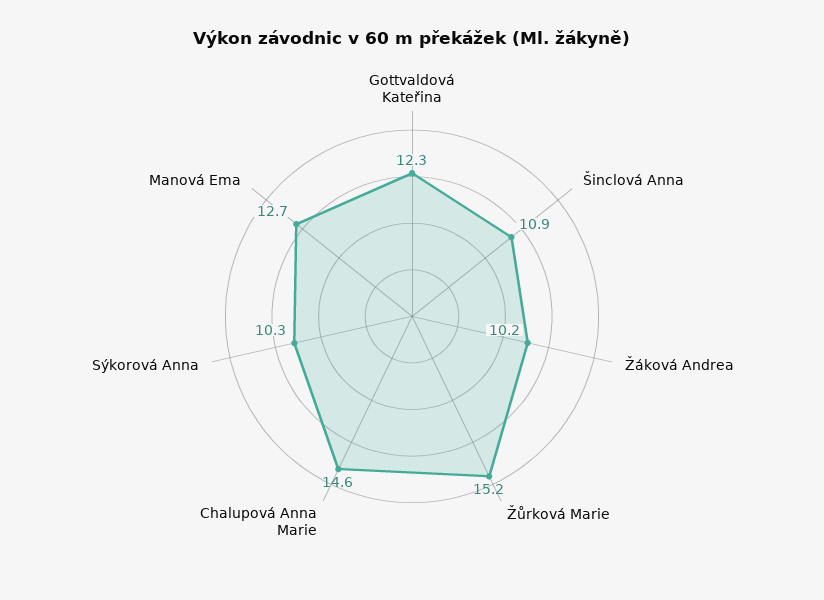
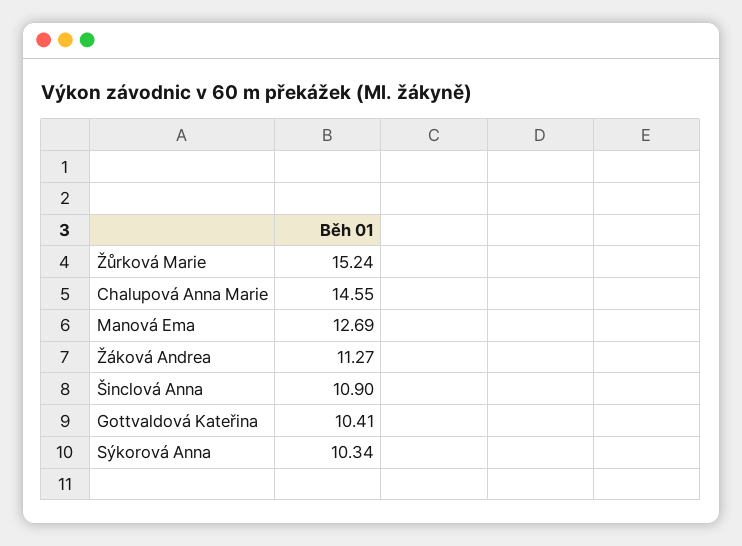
Gottvaldová Kateřina: 12.3 -> 10.41
Žáková Andrea: 10.2 -> 11.27

